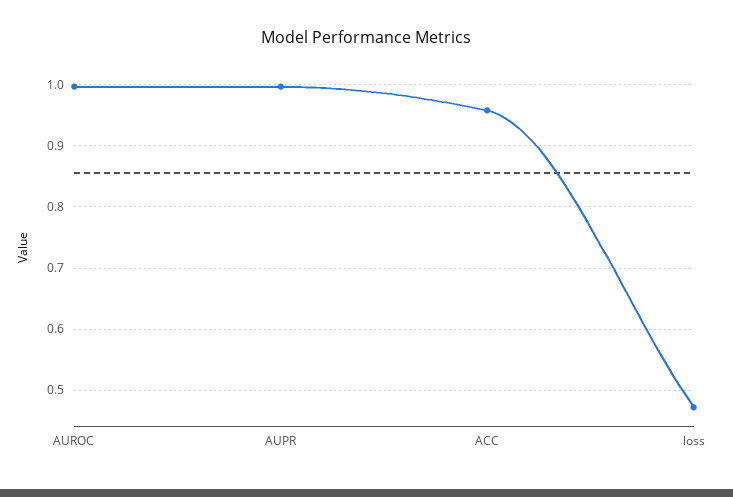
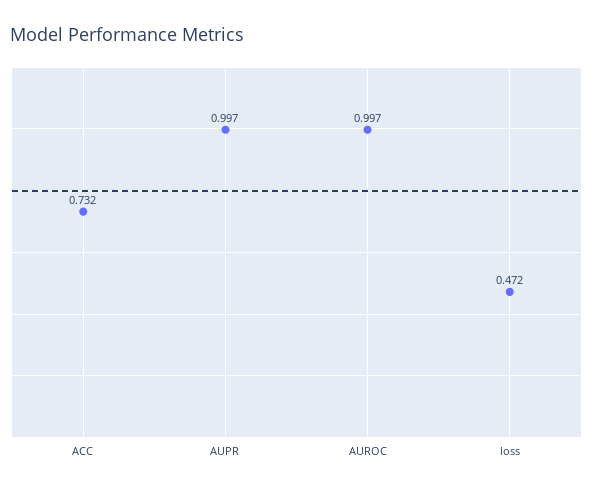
ACC: 0.96 -> 0.732

